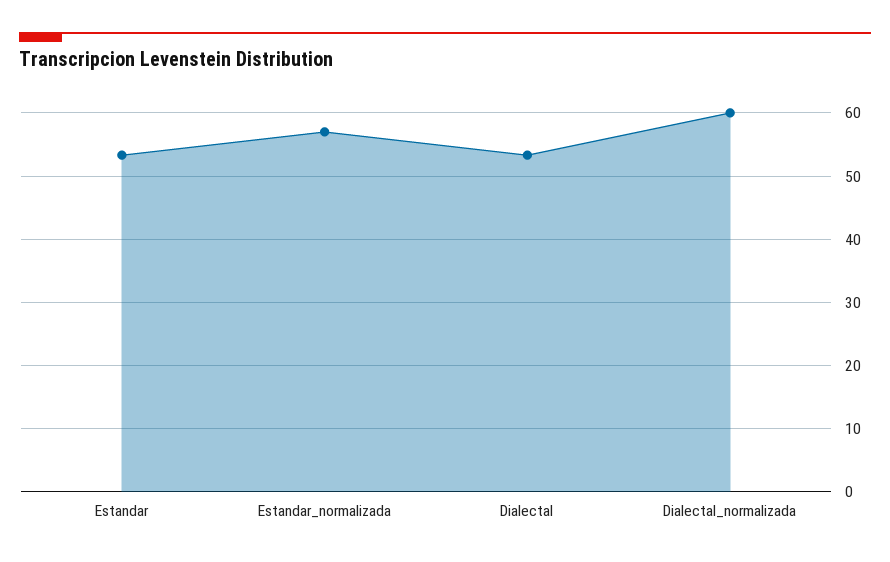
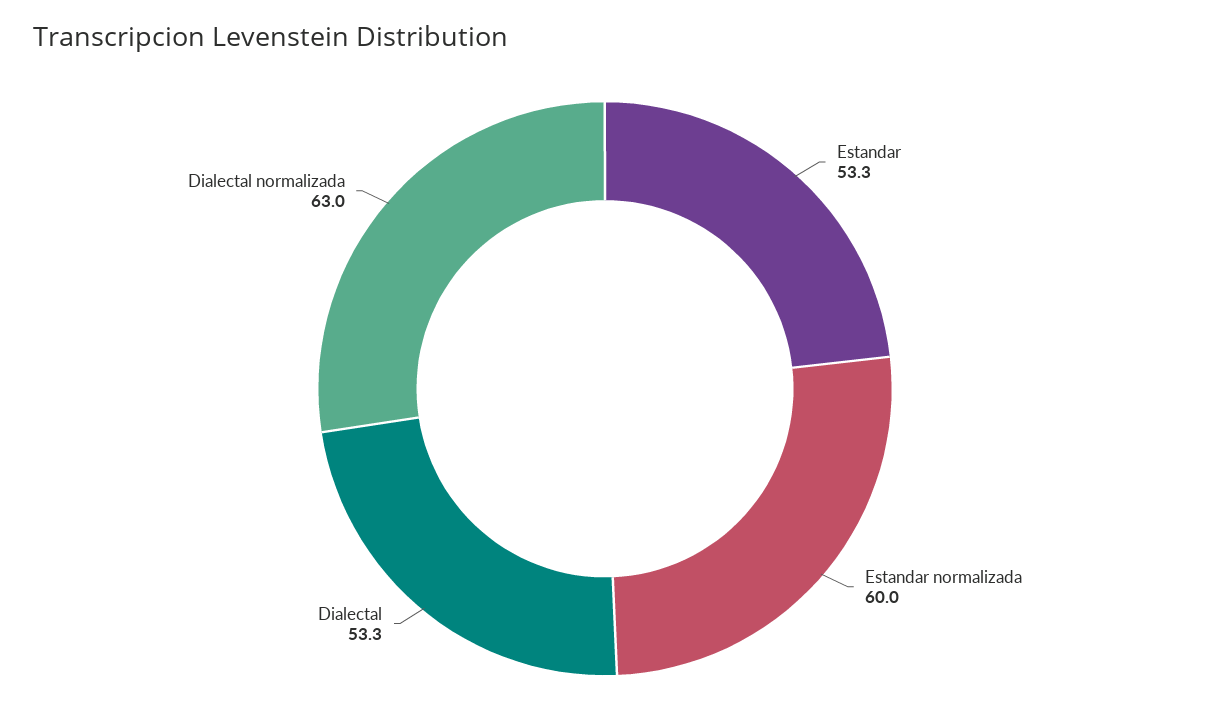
Estandar_normalizada: 57 -> 60
Dialectal_normalizada: 60 -> 63

